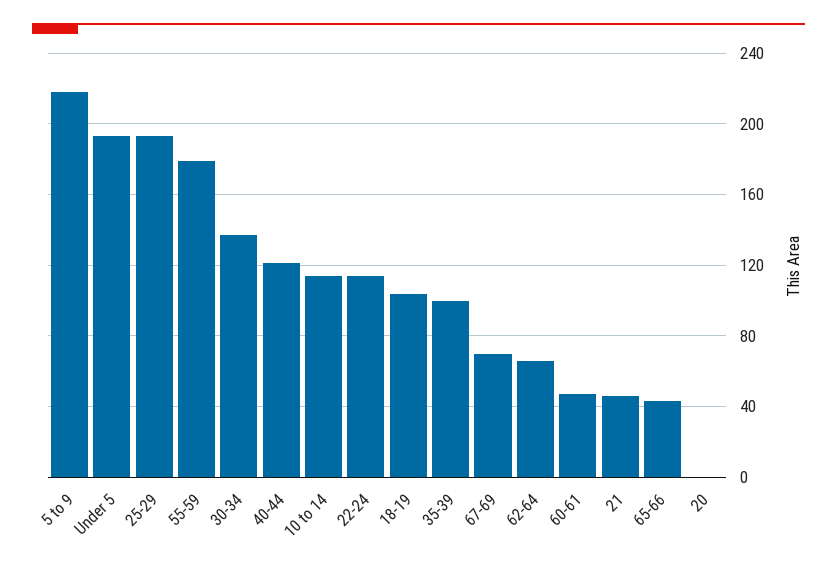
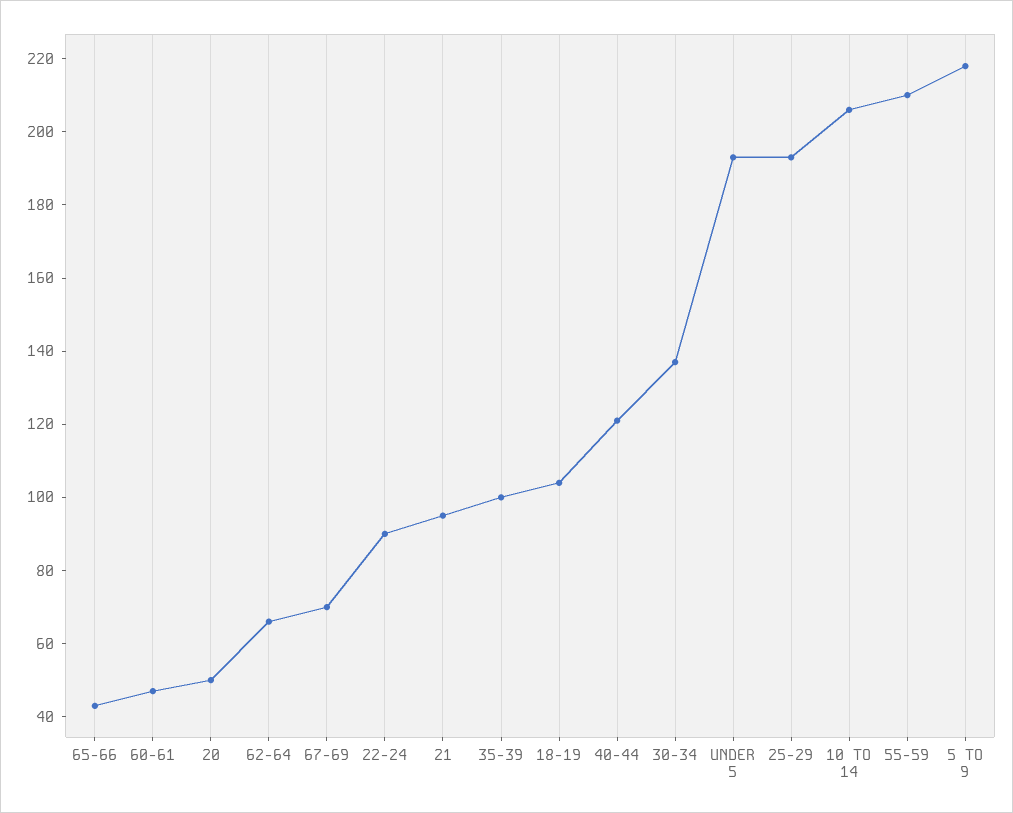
55-59: 180 -> 210
10 to 14: 115 -> 205
22-24: 115 -> 90
21: 45 -> 95
20: 0 -> 50

